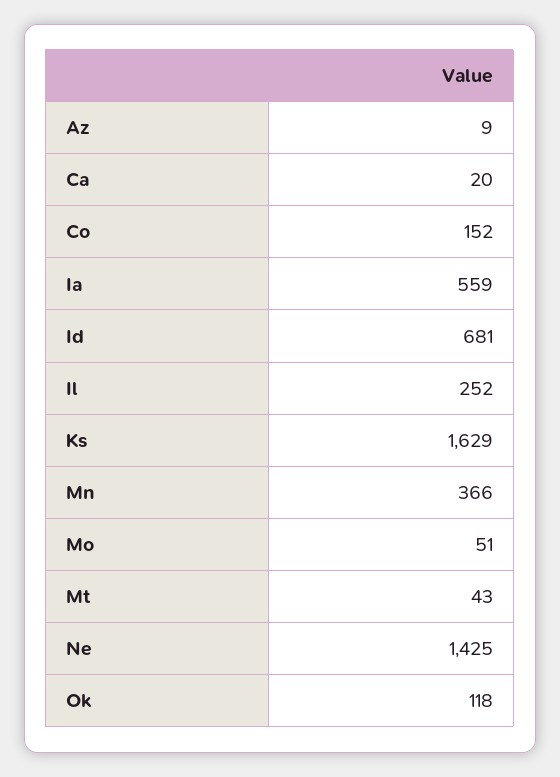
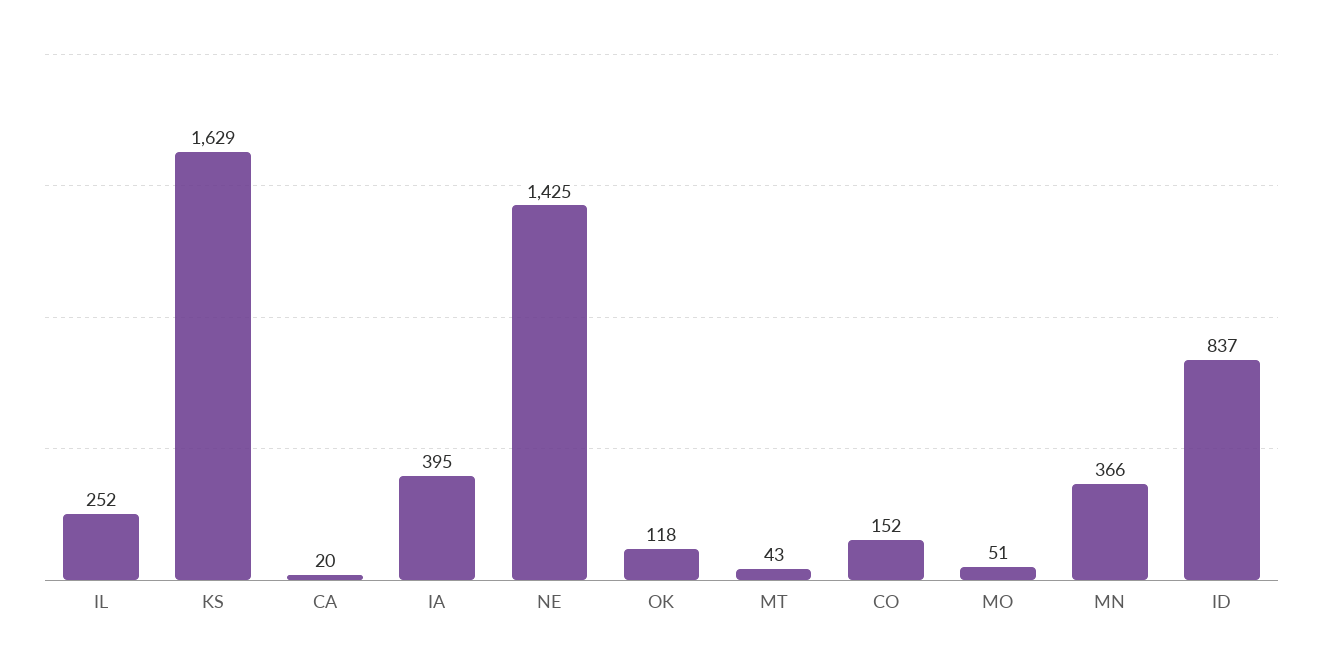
Az: 9 -> none
Ia: 559 -> 395
Id: 681 -> 837

